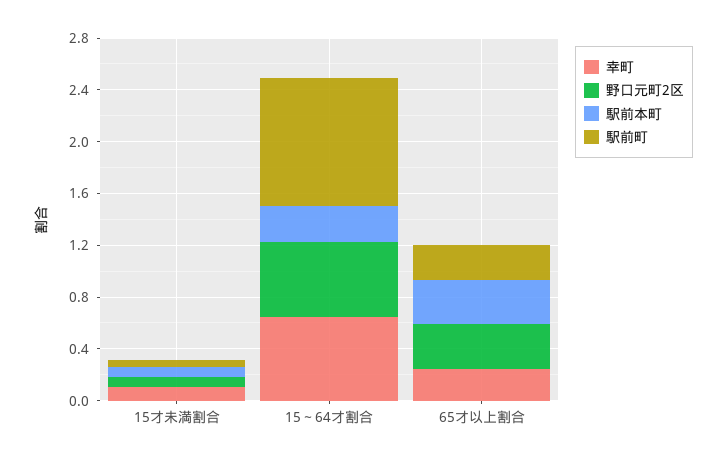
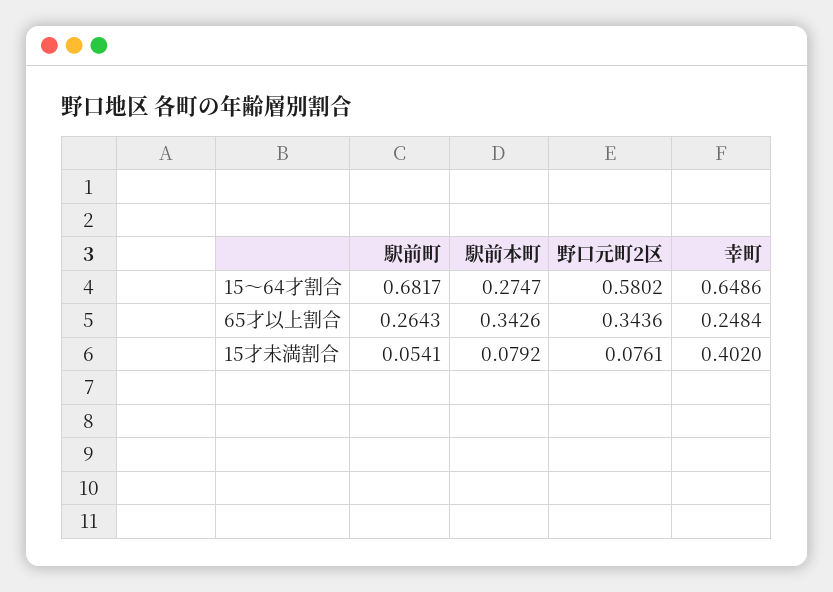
幸町, 15才未満割合: 0.1 -> 0.402
駅前町, 15～64才割合: 1 -> 0.6817

